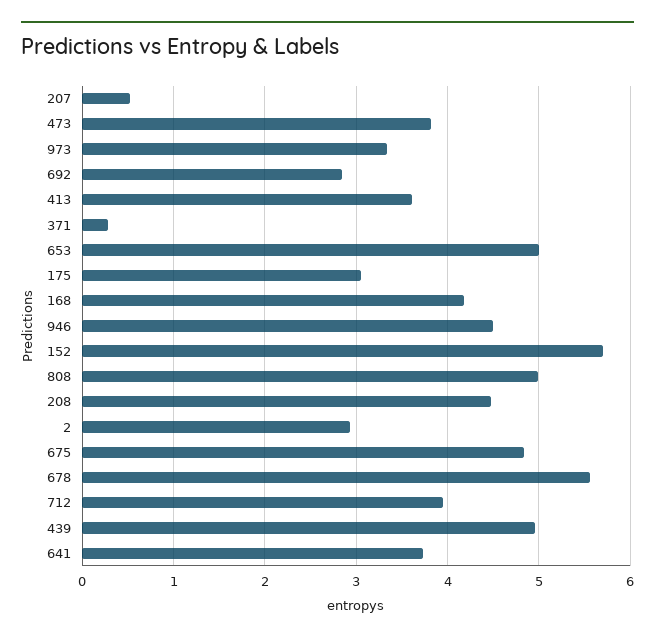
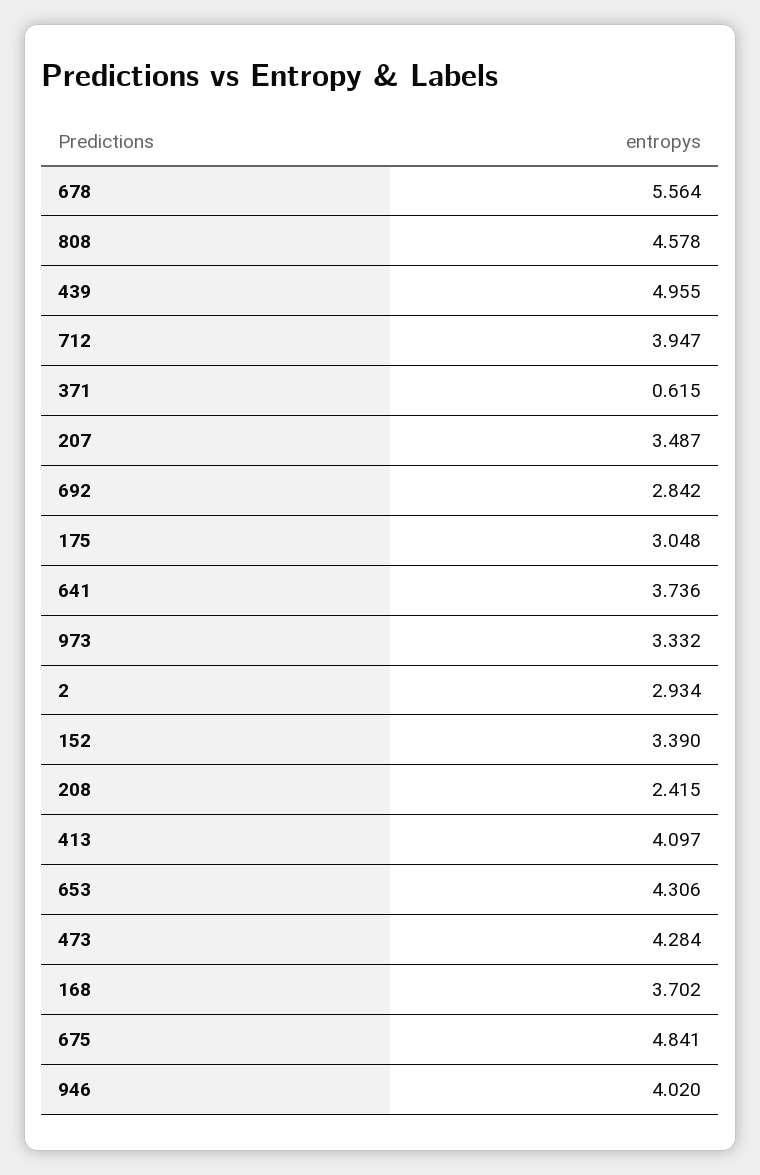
207: 0.5 -> 3.487
473: 3.8 -> 4.284
413: 3.6 -> 4.097
371: 0.3 -> 0.615
653: 5 -> 4.306
168: 4.2 -> 3.702
946: 4.5 -> 4.02
152: 5.7 -> 3.39
808: 5 -> 4.578
208: 4.5 -> 2.415

